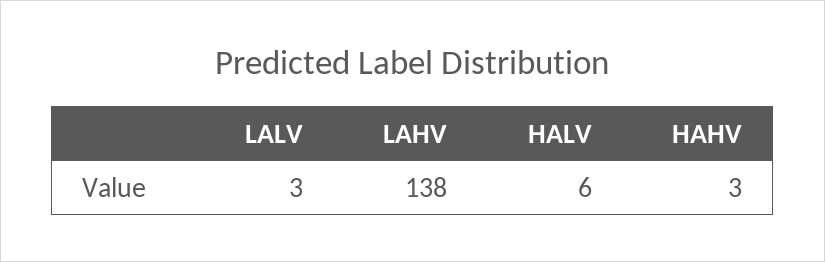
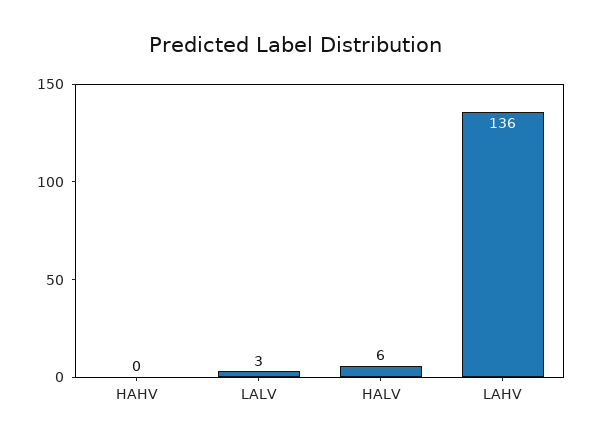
LAHV: 138 -> 136
HAHV: 3 -> 0

